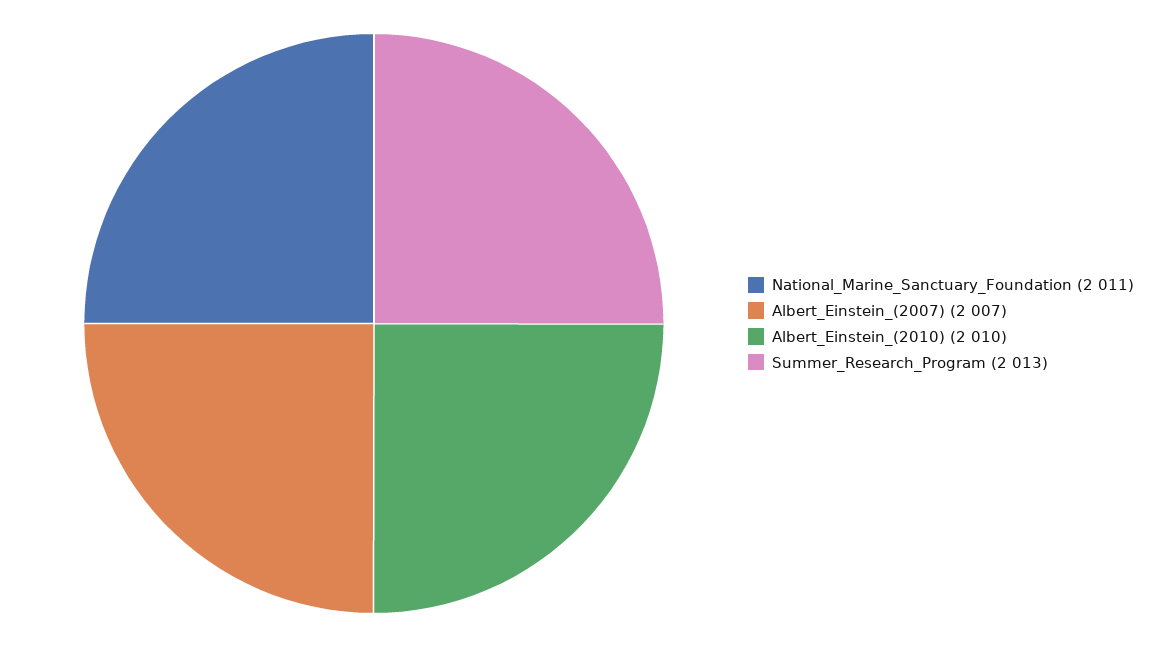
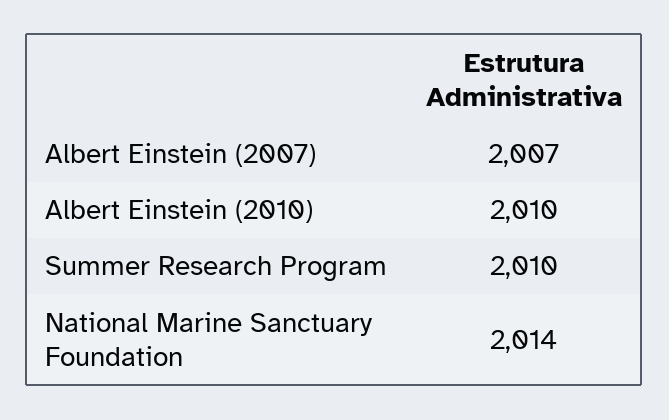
National_Marine_Sanctuary_Foundation: 2011 -> 2014
Summer_Research_Program: 2013 -> 2010

